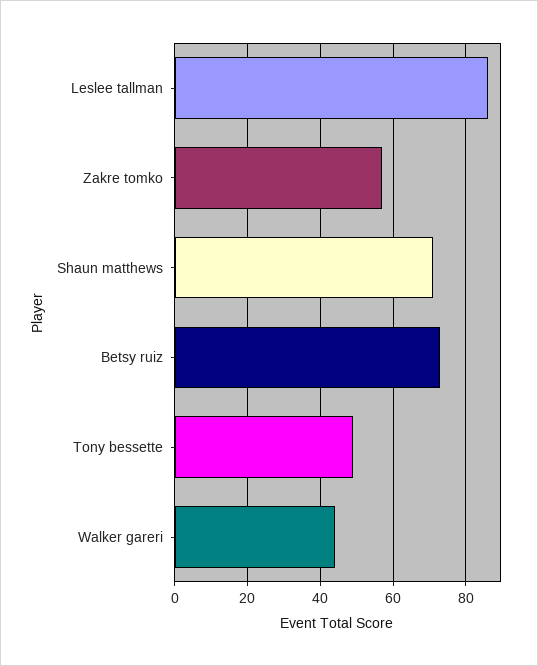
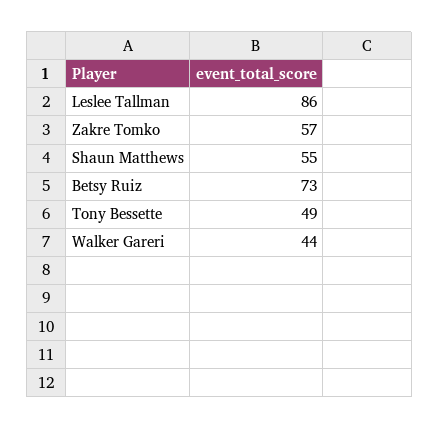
Shaun matthews: 70 -> 55

